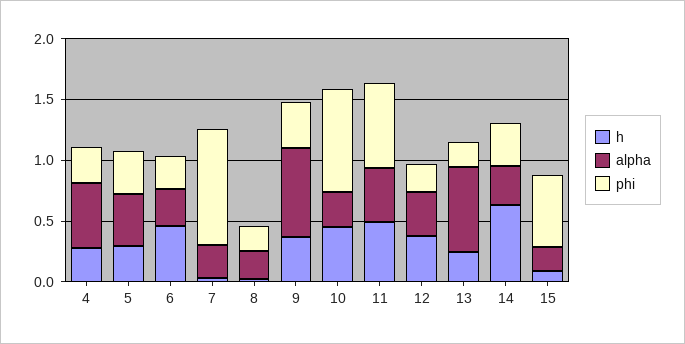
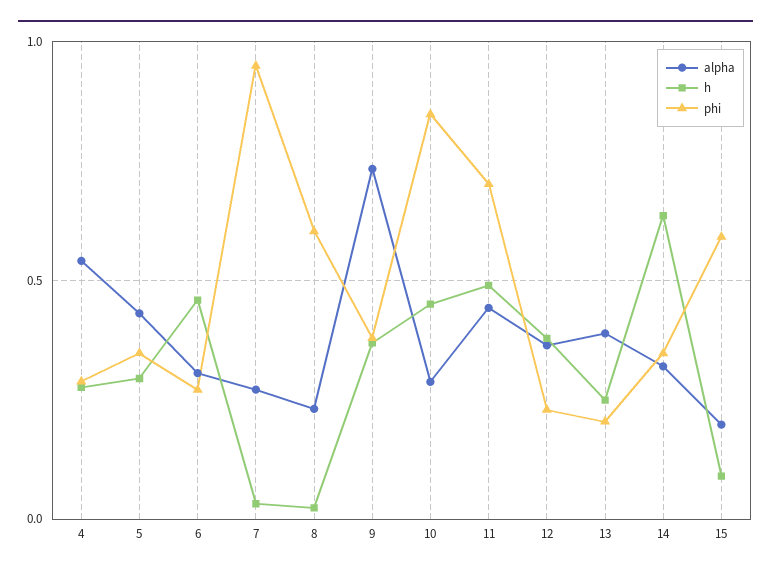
phi, 8: 0.2 -> 0.6
alpha, 13: 0.7 -> 0.4

